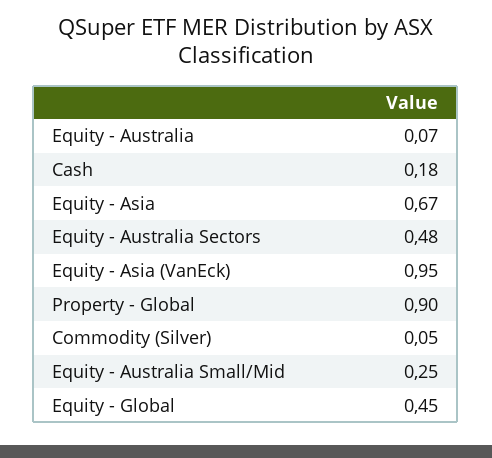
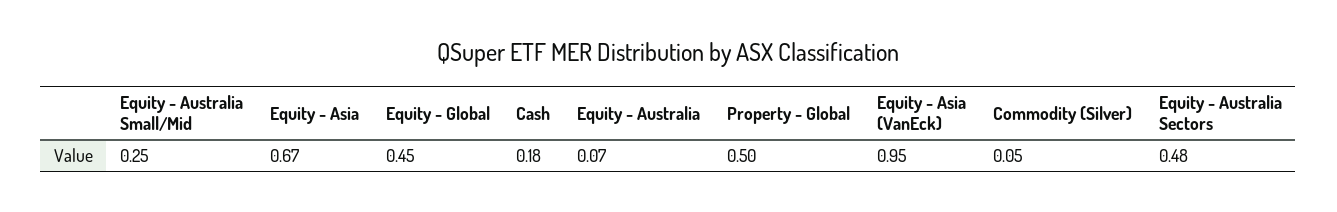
Property - Global: 0.9 -> 0.5

